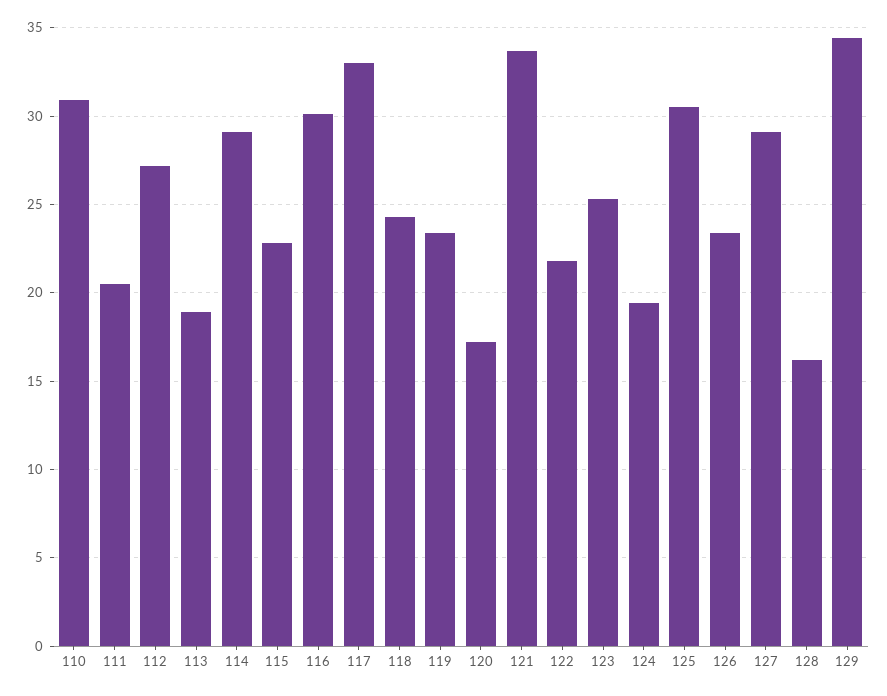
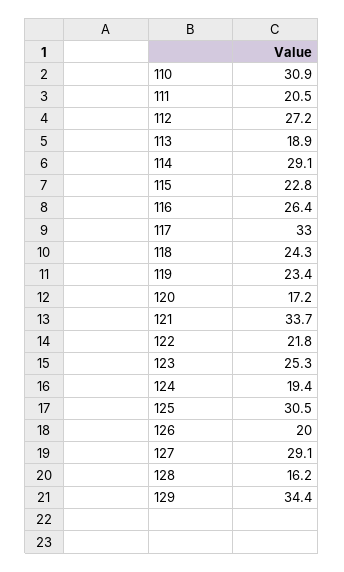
116: 30 -> 26.4
126: 23.5 -> 20

